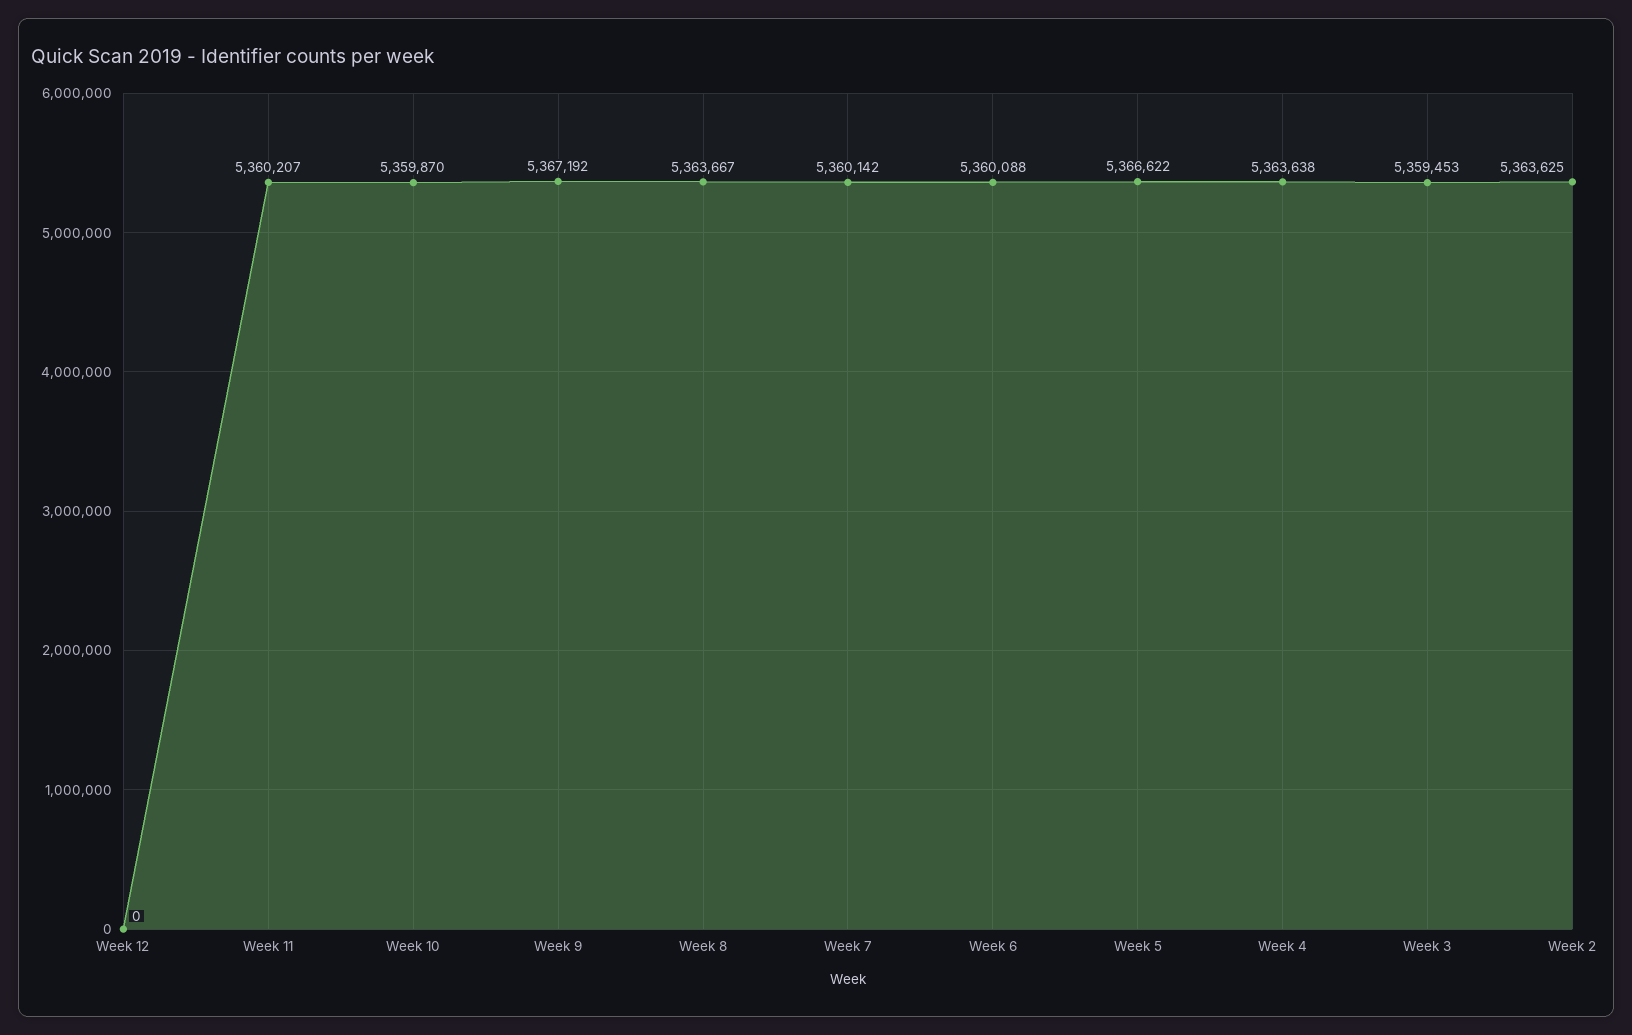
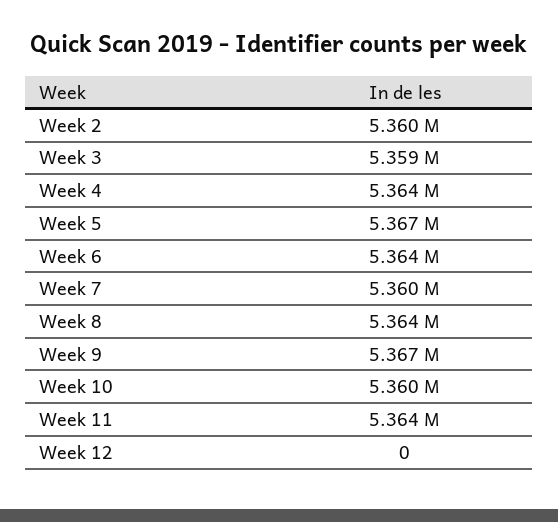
Week 11: 5360207 -> 5364000
Week 6: 5360088 -> 5364000
Week 2: 5363625 -> 5360000

